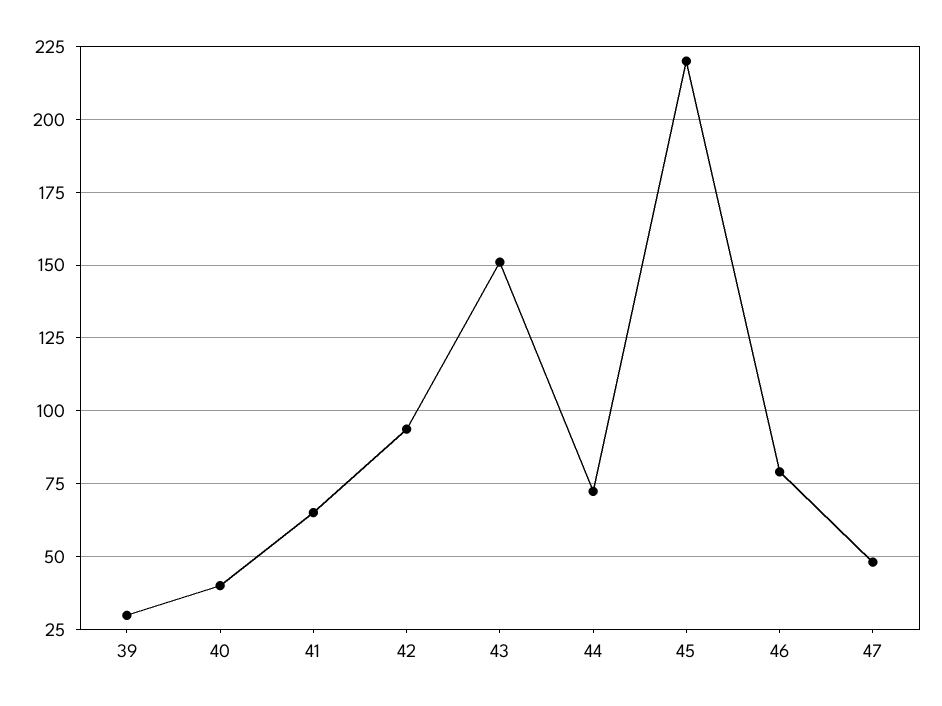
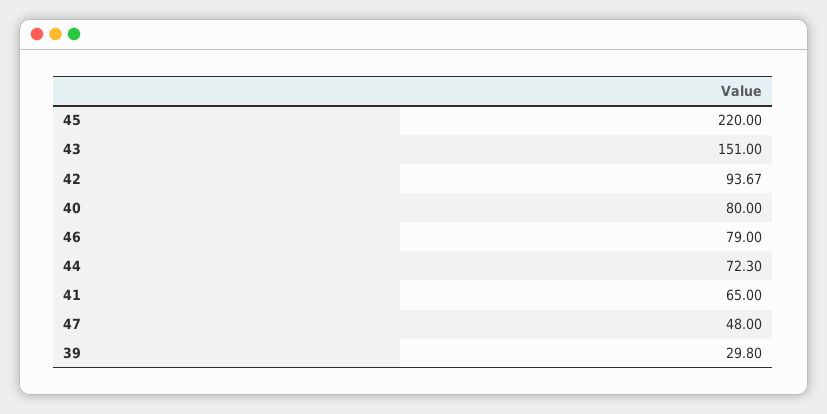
40: 40 -> 80

